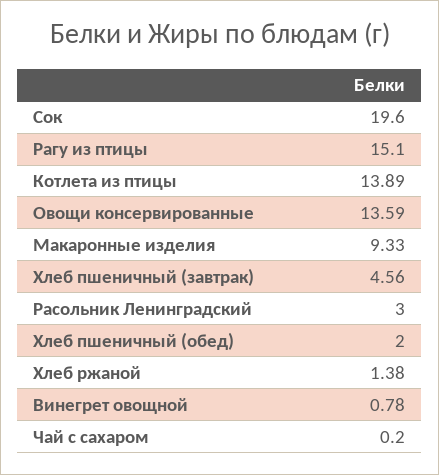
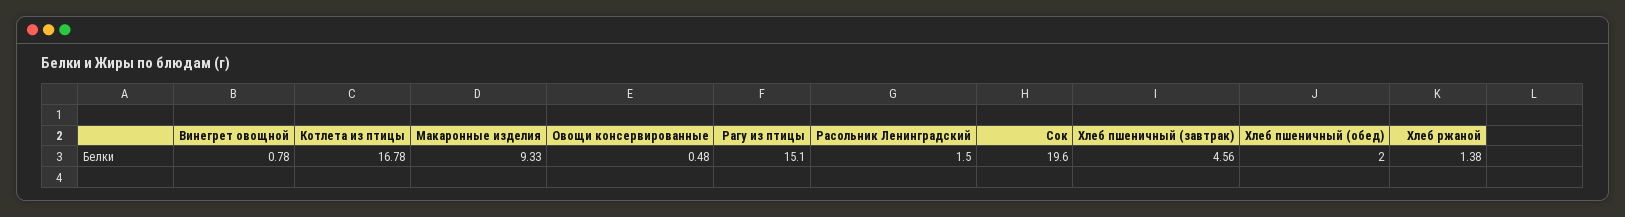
Котлета из птицы: 13.89 -> 16.78
Овощи консервированные: 13.59 -> 0.48
Расольник Ленинградский: 3 -> 1.5
Чай с сахаром: 0.2 -> none

